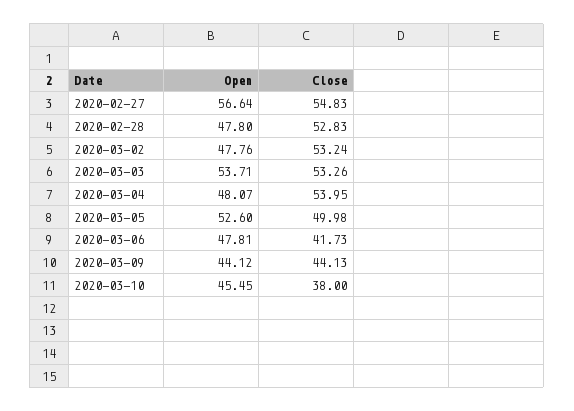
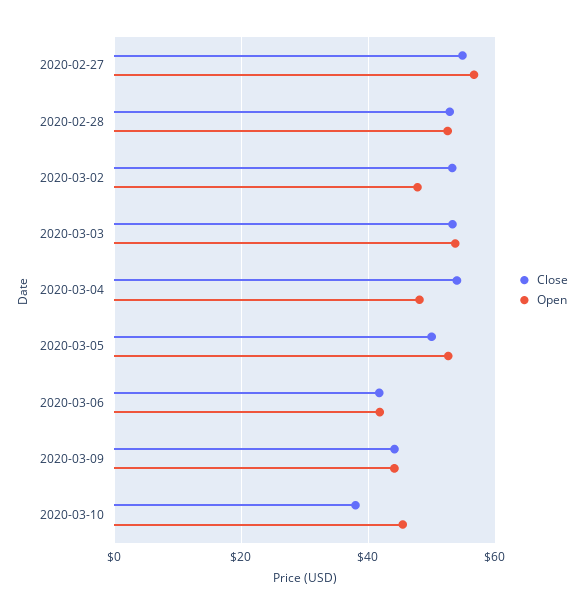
Open, 2020-02-28: 47.8 -> 52
Open, 2020-03-06: 47.81 -> 42

